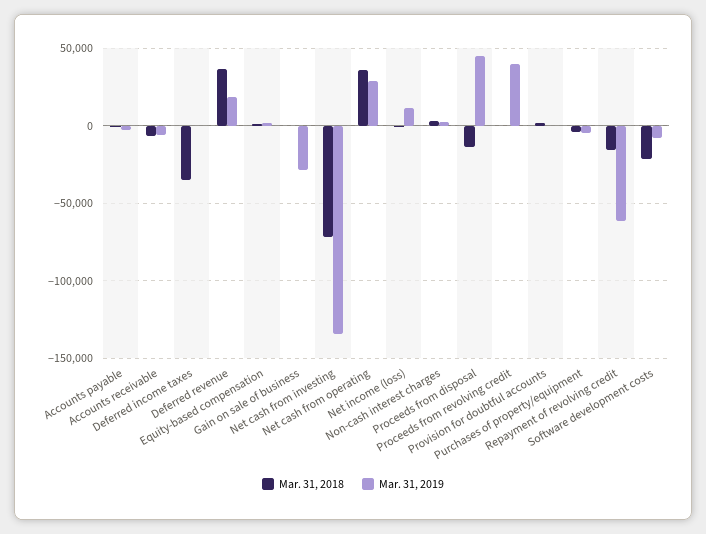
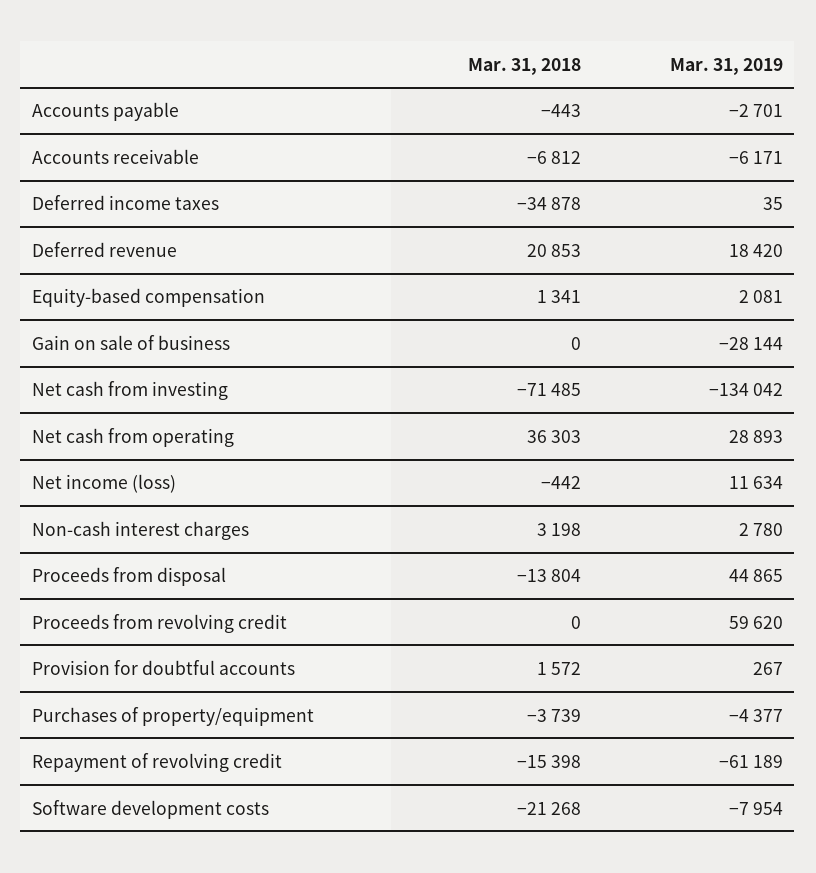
Mar. 31, 2018, Deferred revenue: 35000 -> 20853
Mar. 31, 2019, Proceeds from revolving credit: 40000 -> 59620

